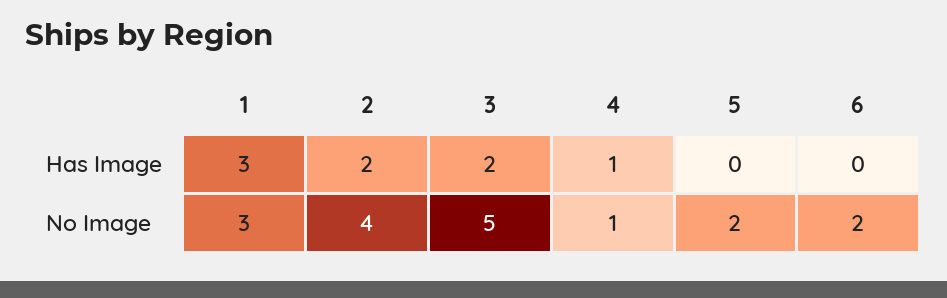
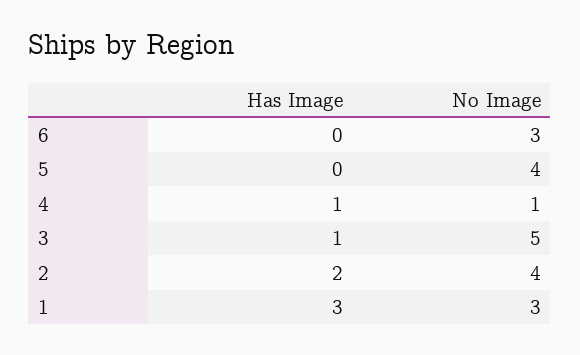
3, Has Image: 2 -> 1
5, No Image: 2 -> 4
6, No Image: 2 -> 3

